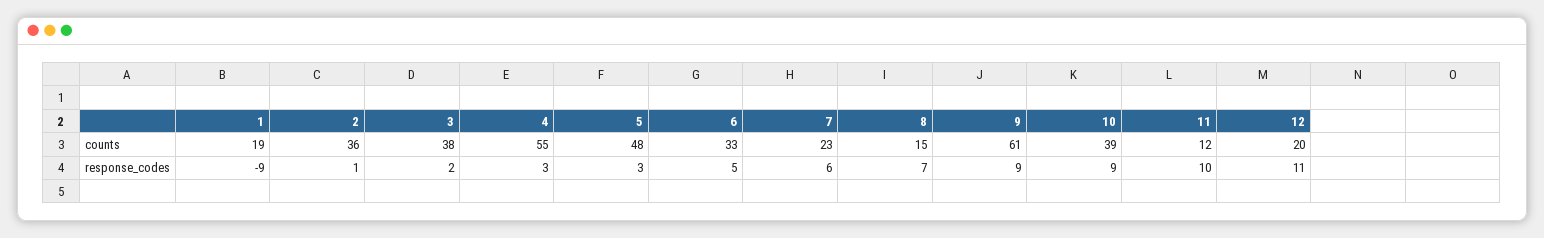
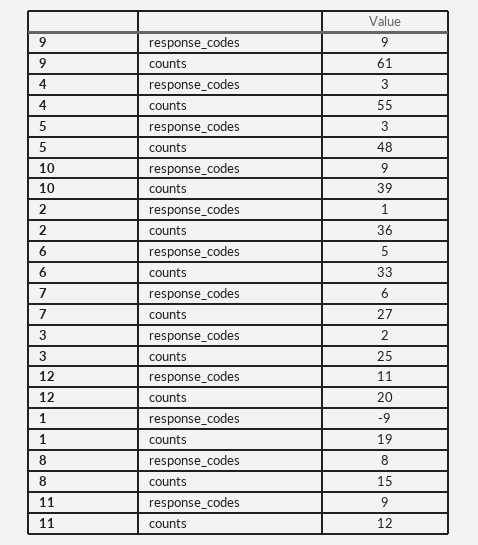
3, counts: 38 -> 25
7, counts: 23 -> 27
8, response_codes: 7 -> 8
11, response_codes: 10 -> 9

